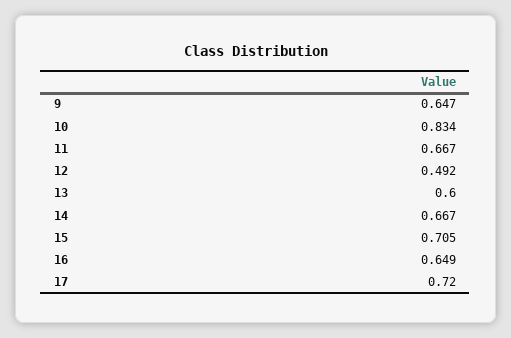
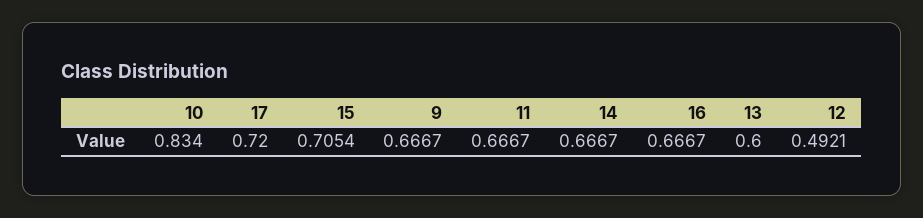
9: 0.647 -> 0.6667
16: 0.649 -> 0.6667

